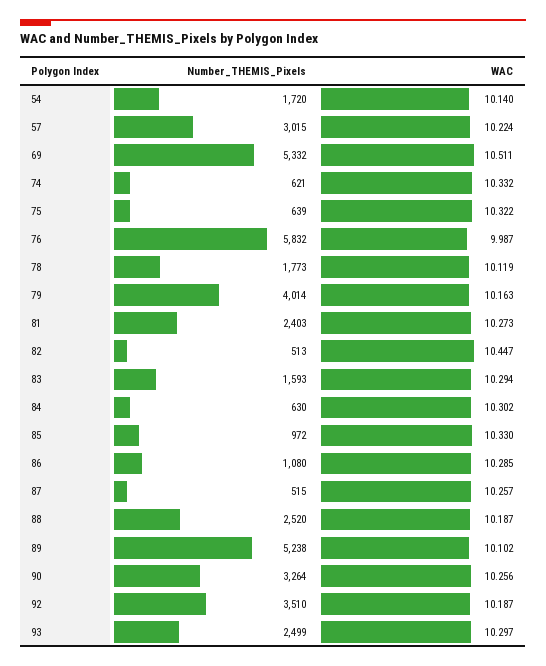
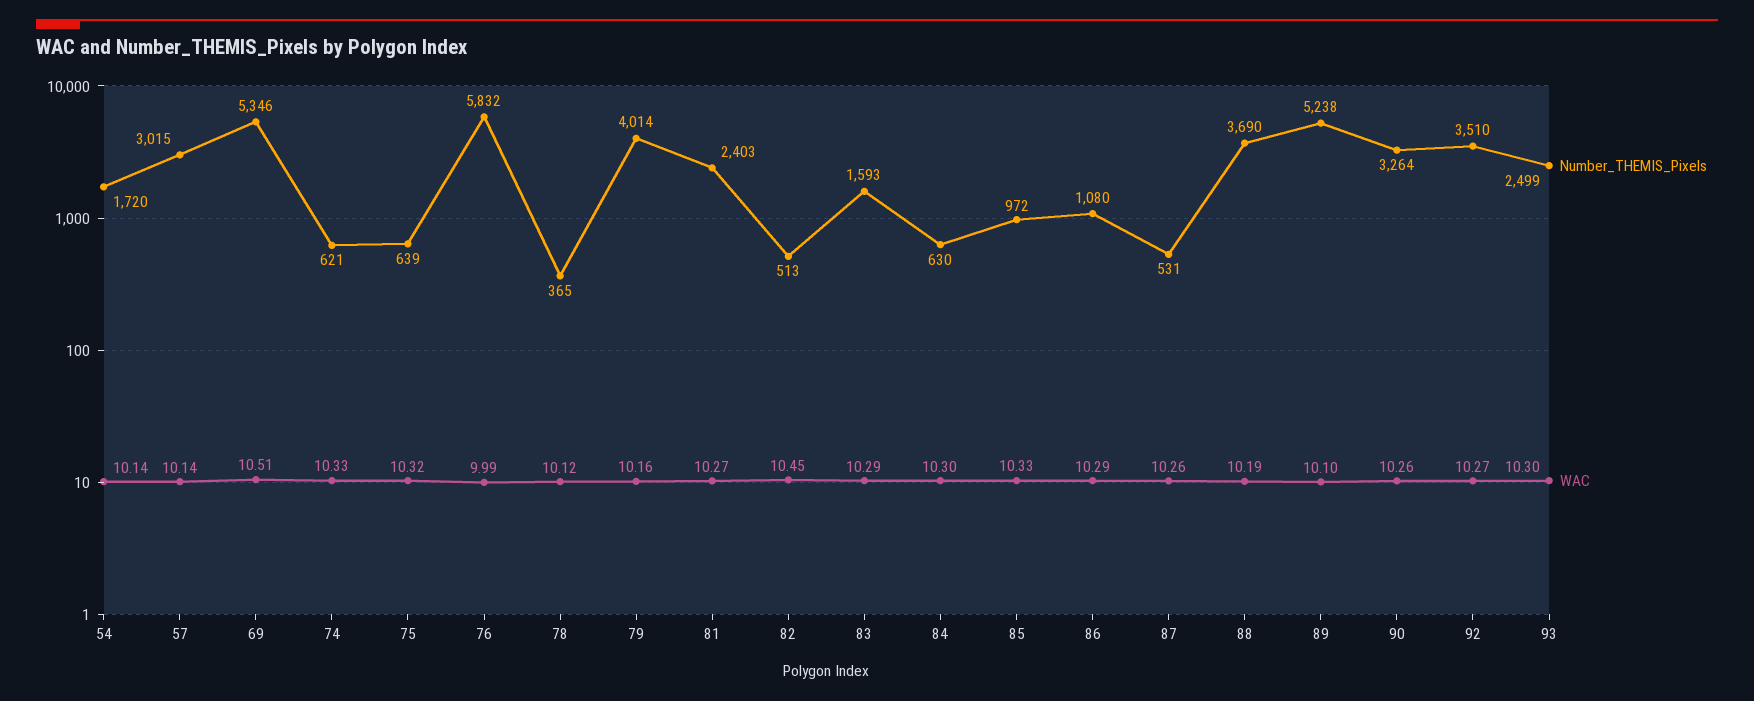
WAC, 57: 10.224 -> 10.14
Number_THEMIS_Pixels, 69: 5332 -> 5346
Number_THEMIS_Pixels, 78: 1773 -> 365
Number_THEMIS_Pixels, 87: 515 -> 531
Number_THEMIS_Pixels, 88: 2520 -> 3690
WAC, 92: 10.187 -> 10.27

